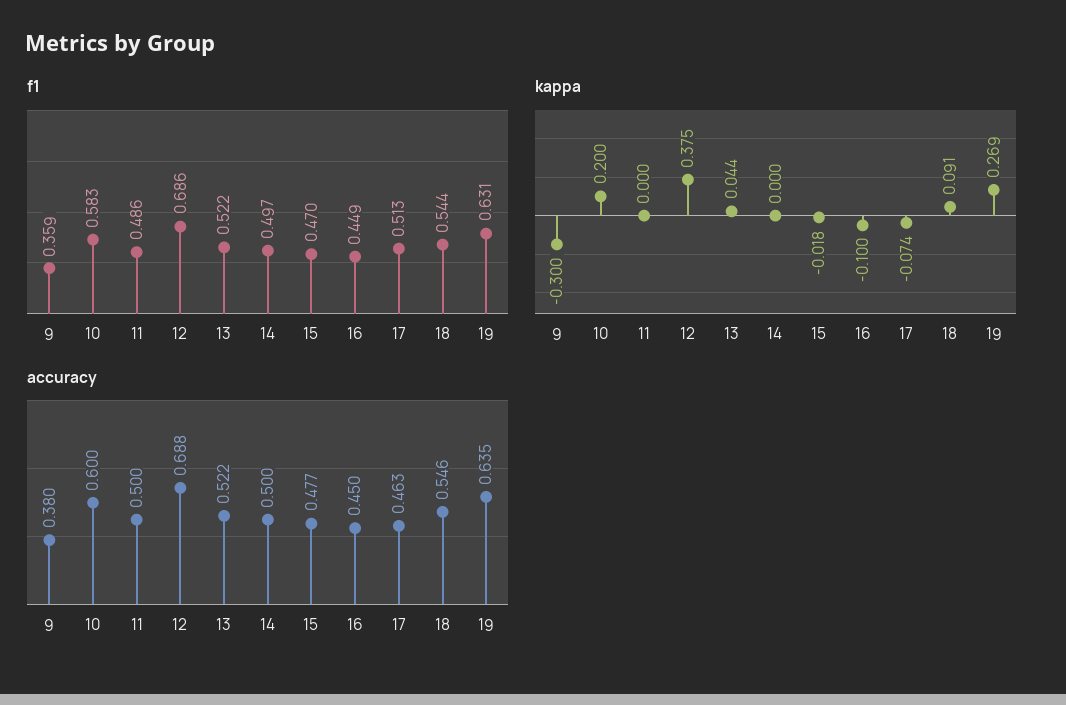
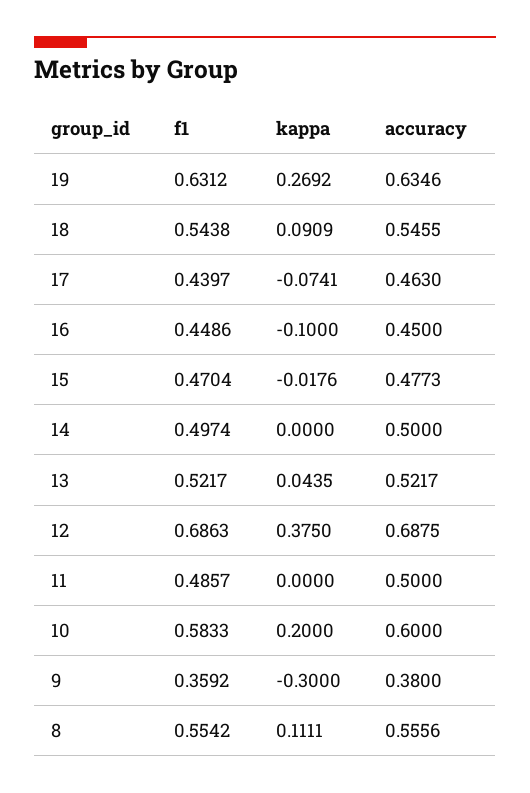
f1, 17: 0.513 -> 0.4397
f1, 8: none -> 0.5542
kappa, 8: none -> 0.1111
accuracy, 8: none -> 0.5556

